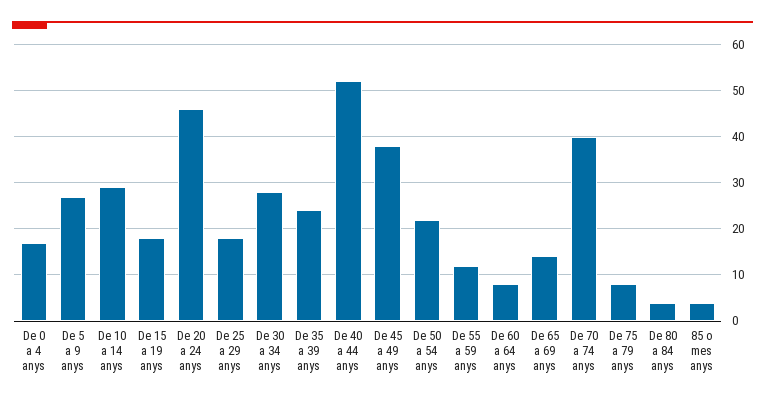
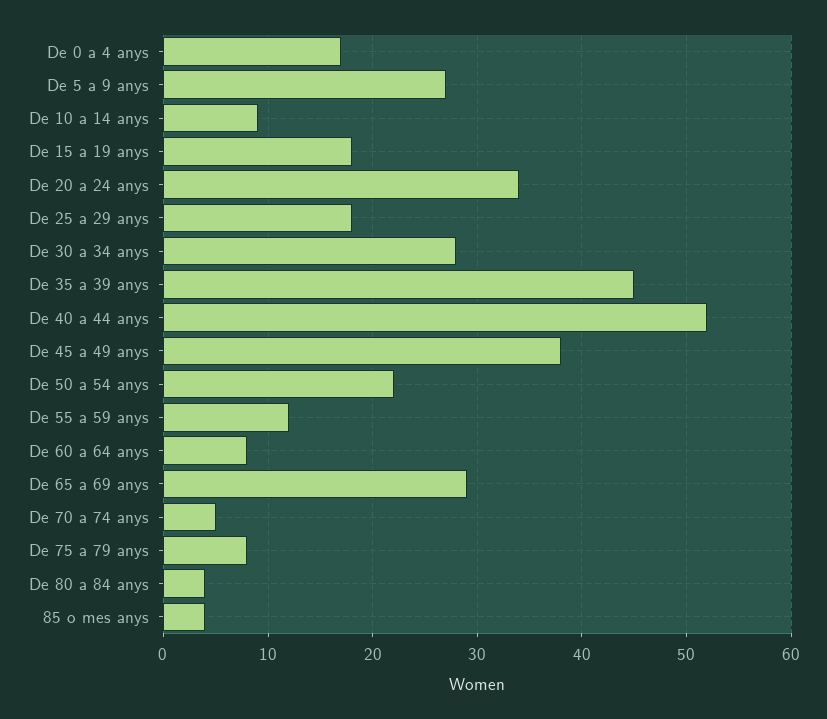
De 10 a 14 anys: 30 -> 9
De 20 a 24 anys: 45 -> 34
De 35 a 39 anys: 25 -> 45
De 65 a 69 anys: 15 -> 29
De 70 a 74 anys: 40 -> 5

